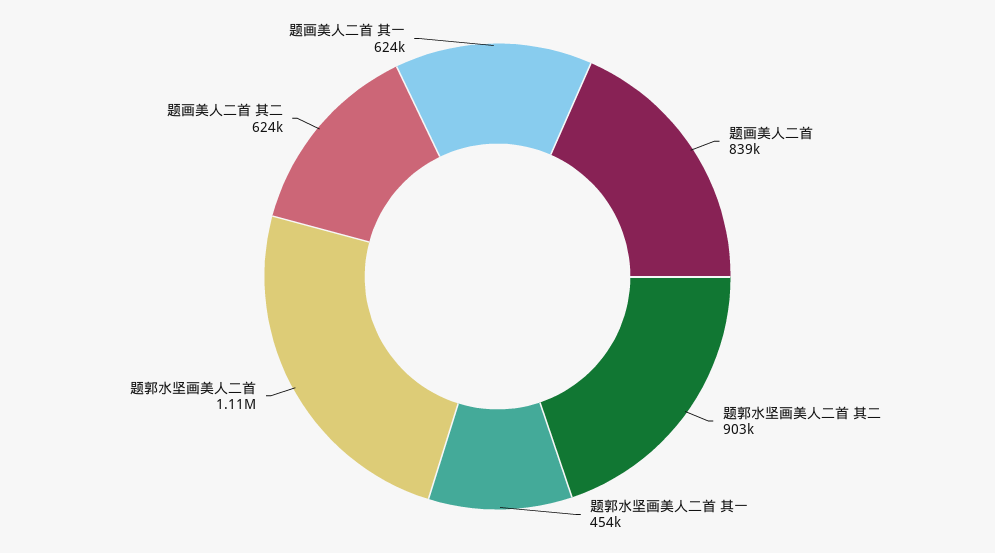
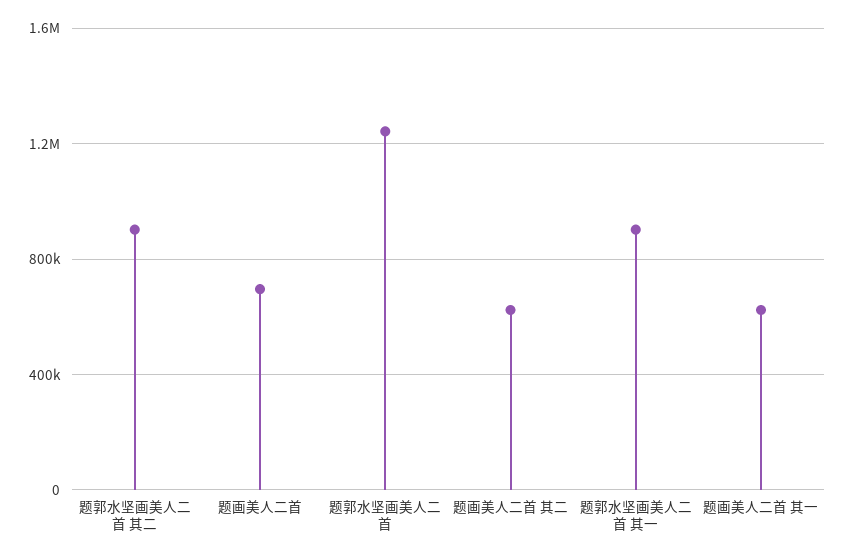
题画美人二首: 839000 -> 700000
题郭水坚画美人二首 其一: 454000 -> 900000
题郭水坚画美人二首: 1110000 -> 1250000

